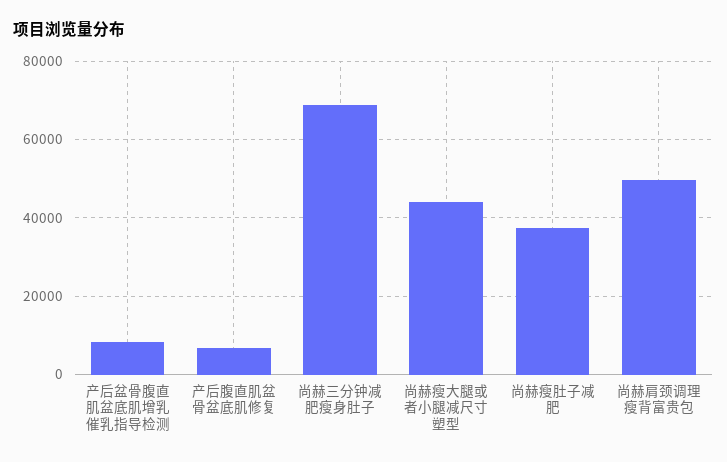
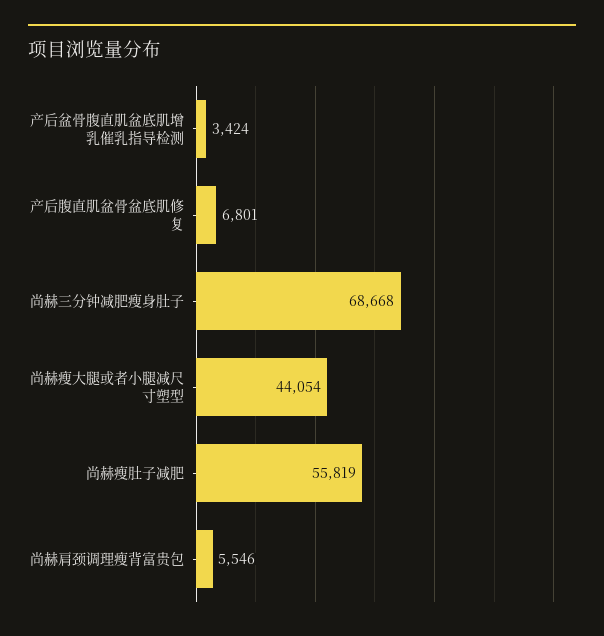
产后盆骨腹直肌盆底肌增乳催乳指导检测: 8000 -> 3424
尚赫瘦肚子减肥: 38000 -> 55819
尚赫肩颈调理瘦背富贵包: 50000 -> 5546

